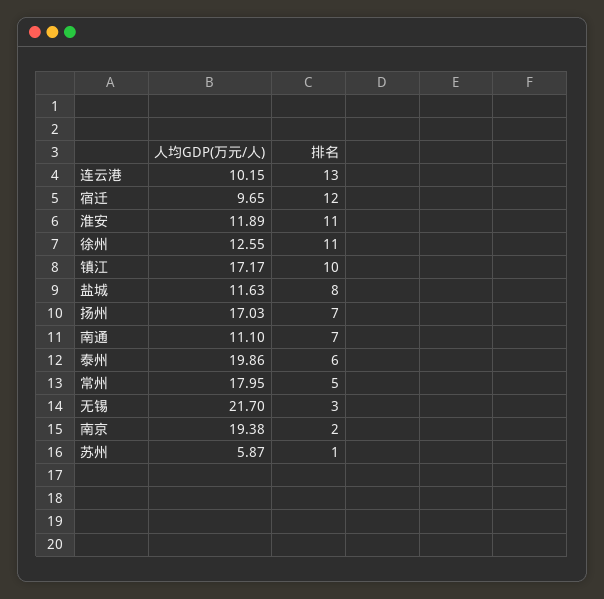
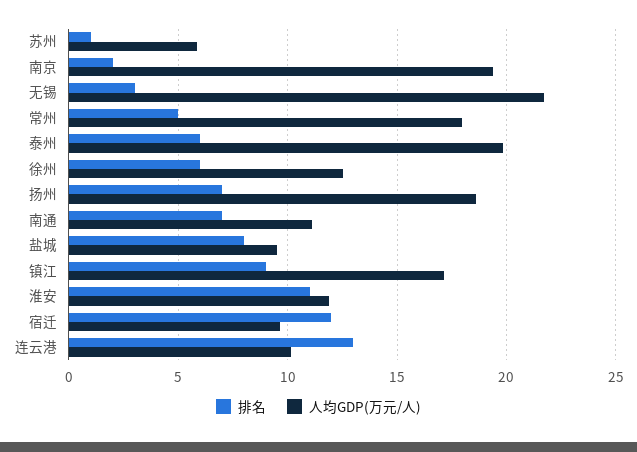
排名, 徐州: 11 -> 6
排名, 镇江: 10 -> 9
人均GDP(万元/人), 盐城: 11.63 -> 9.5
人均GDP(万元/人), 扬州: 17.03 -> 18.5

